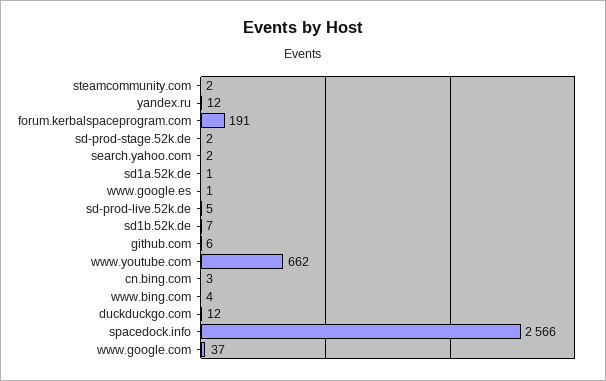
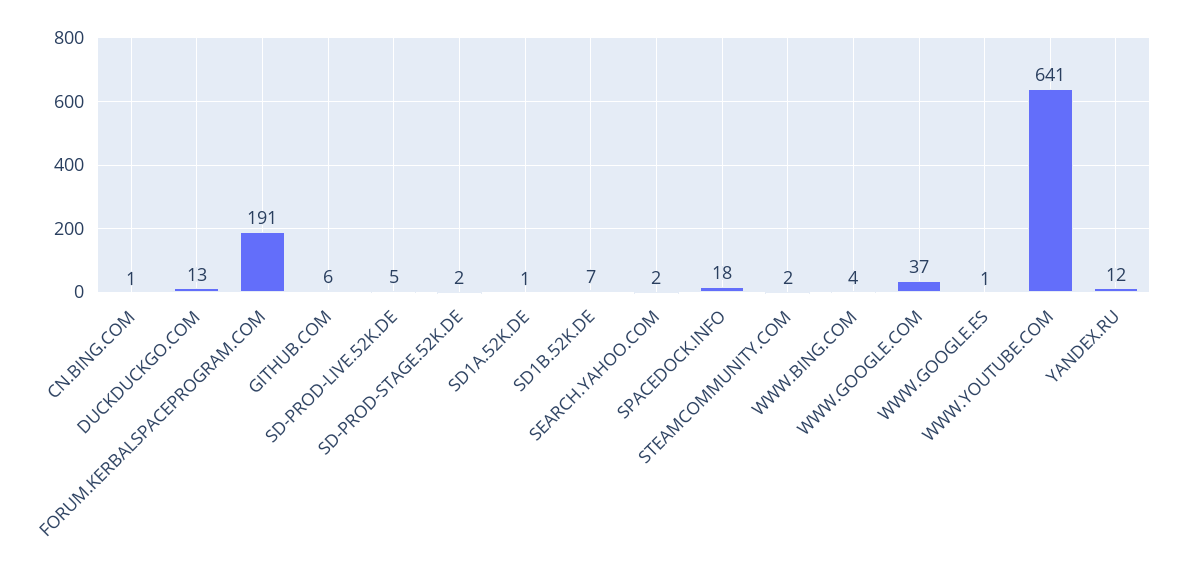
www.youtube.com: 662 -> 641
cn.bing.com: 3 -> 1
duckduckgo.com: 12 -> 13
spacedock.info: 2566 -> 18

